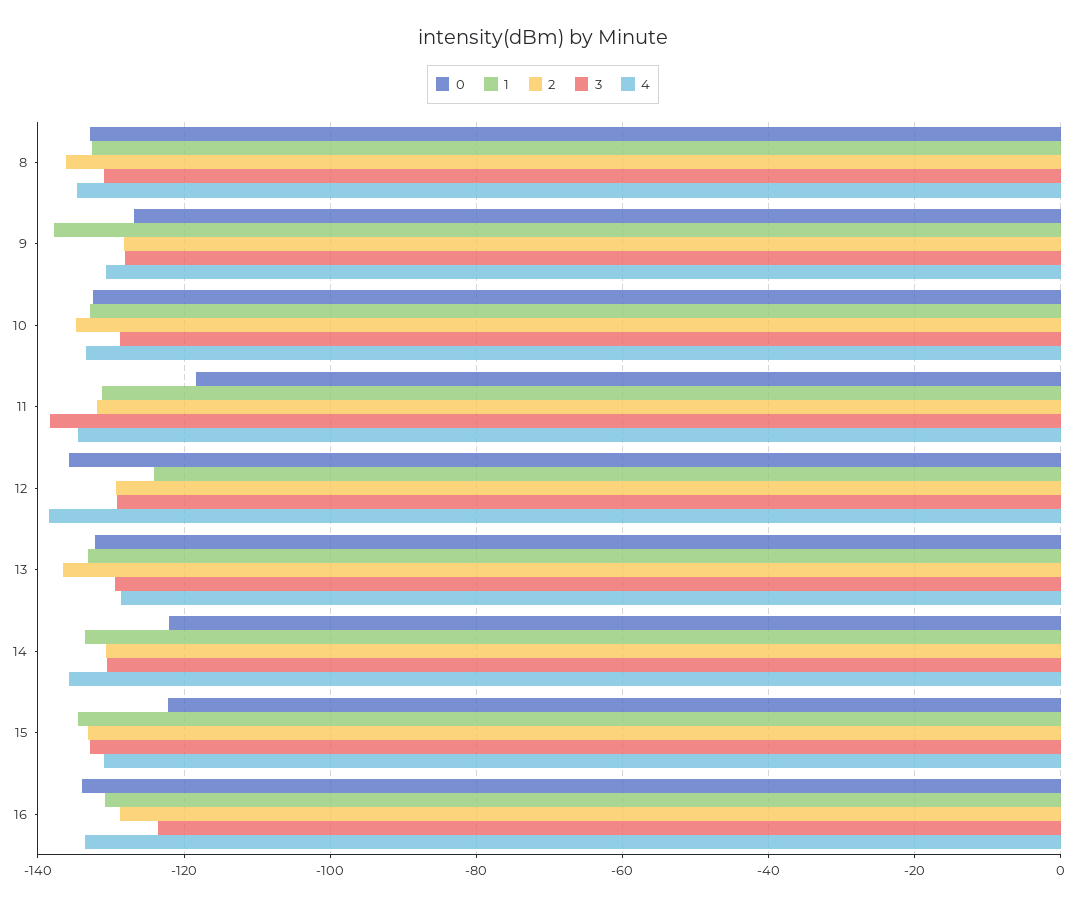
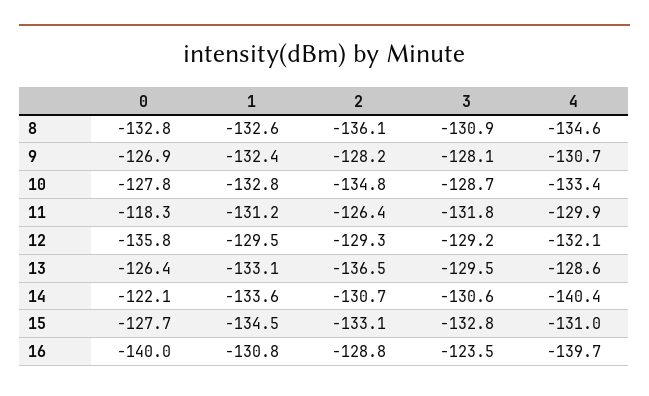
1, 9: -138 -> -132.4
0, 10: -132 -> -127.8
2, 11: -132 -> -126.4
3, 11: -138 -> -131.8
4, 11: -134 -> -129.9
1, 12: -124 -> -129.5
4, 12: -138 -> -132.1
0, 13: -132 -> -126.4
4, 14: -136 -> -140.4
0, 15: -122 -> -127.7
0, 16: -134 -> -140
4, 16: -134 -> -139.7

